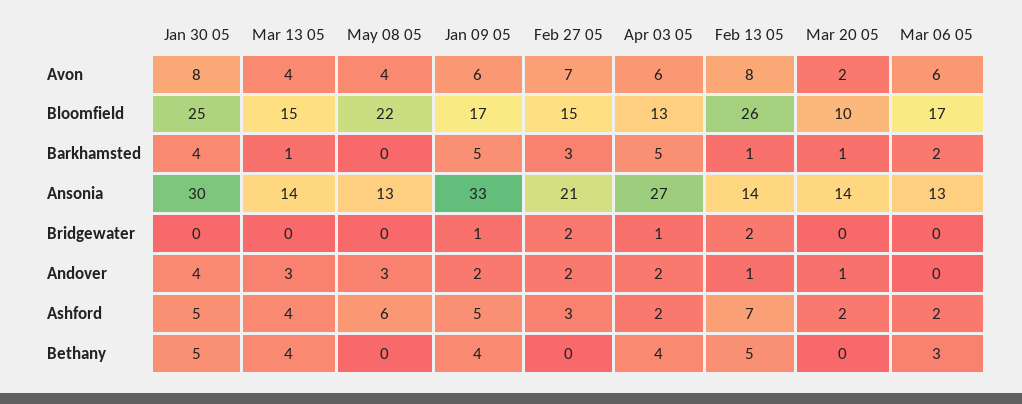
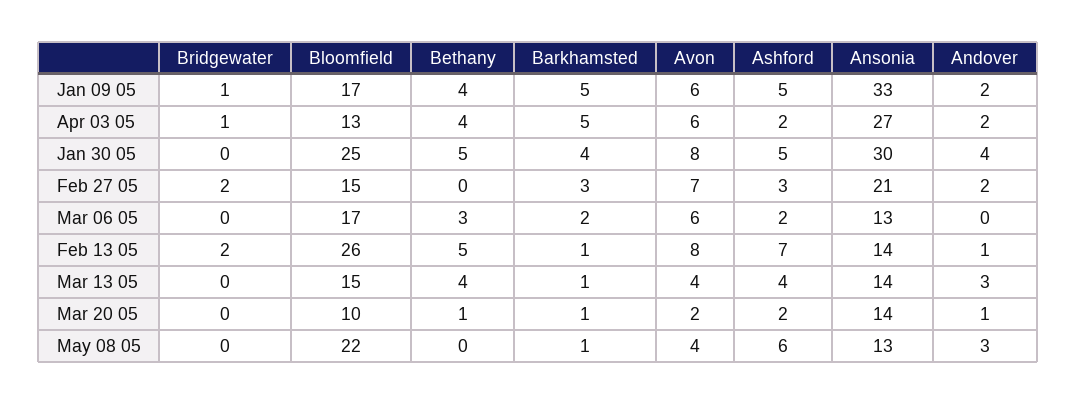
May 08 05, Barkhamsted: 0 -> 1
Mar 20 05, Bethany: 0 -> 1

